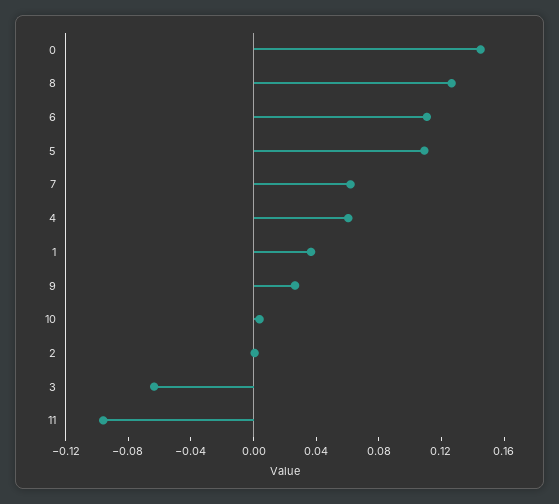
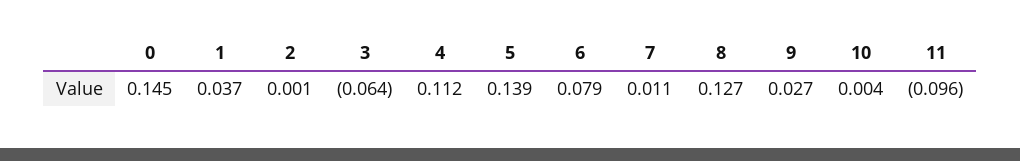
6: 0.11 -> 0.079
5: 0.11 -> 0.139
7: 0.06 -> 0.011
4: 0.06 -> 0.112

